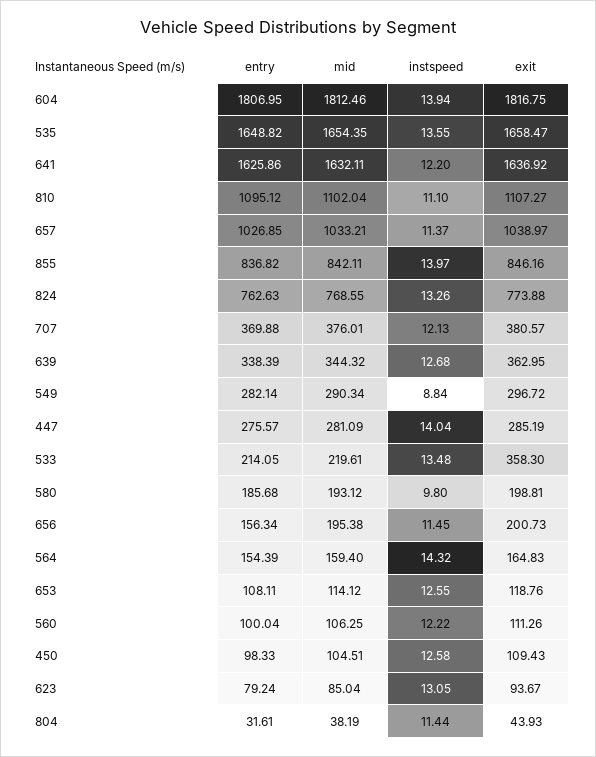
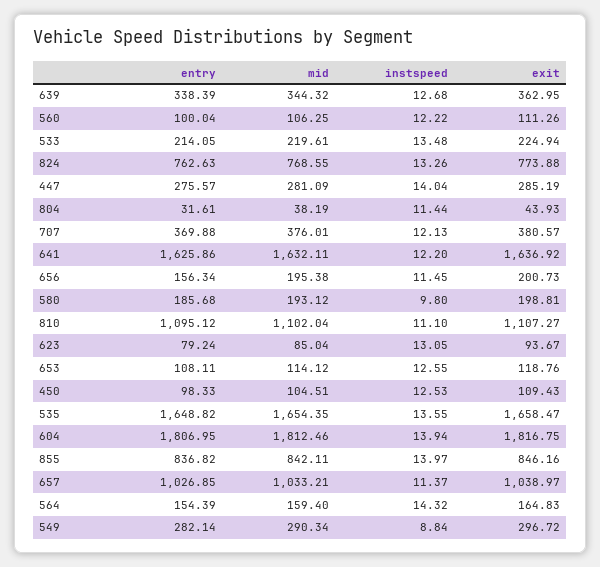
exit, 533: 358.3 -> 224.94
instspeed, 450: 12.58 -> 12.53

